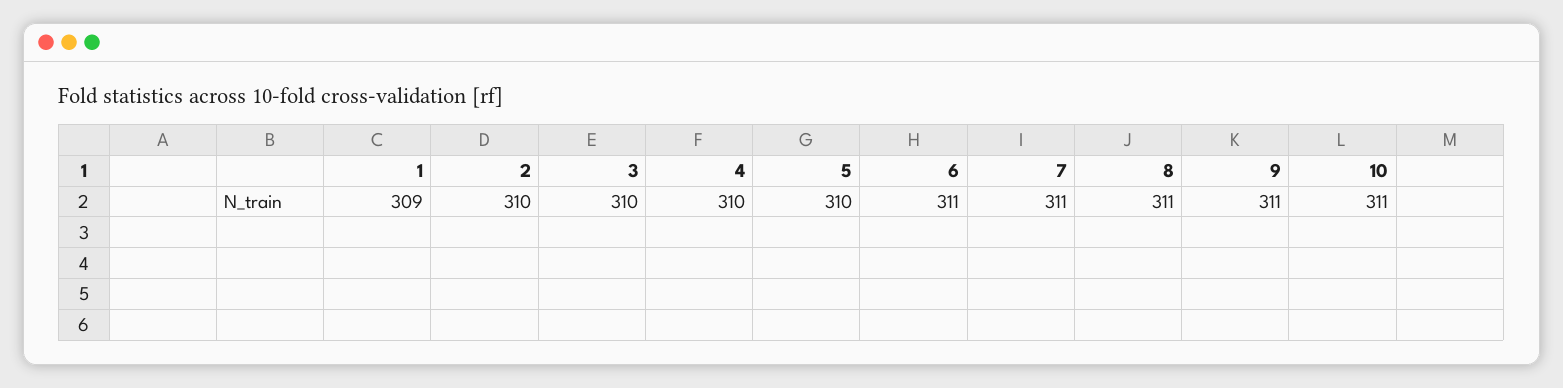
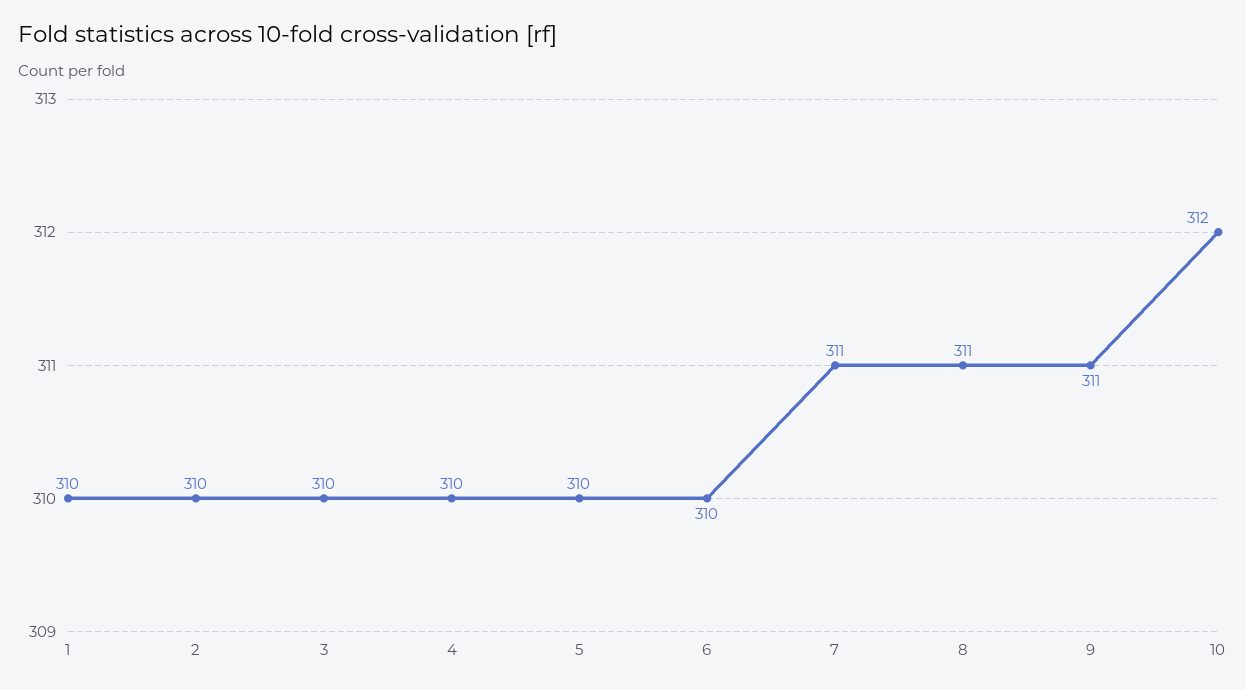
1: 309 -> 310
6: 311 -> 310
10: 311 -> 312

